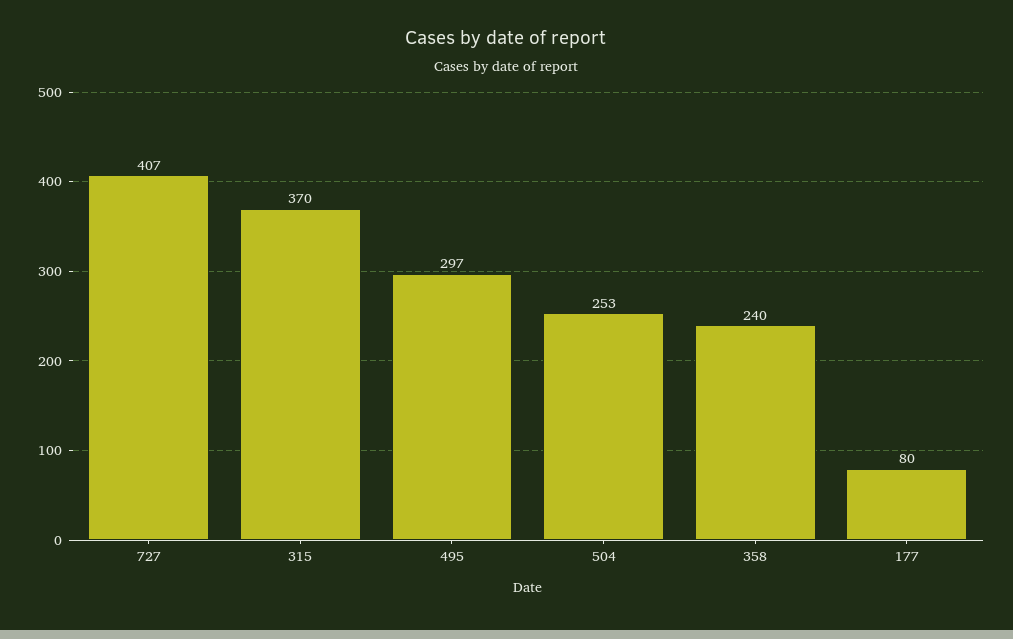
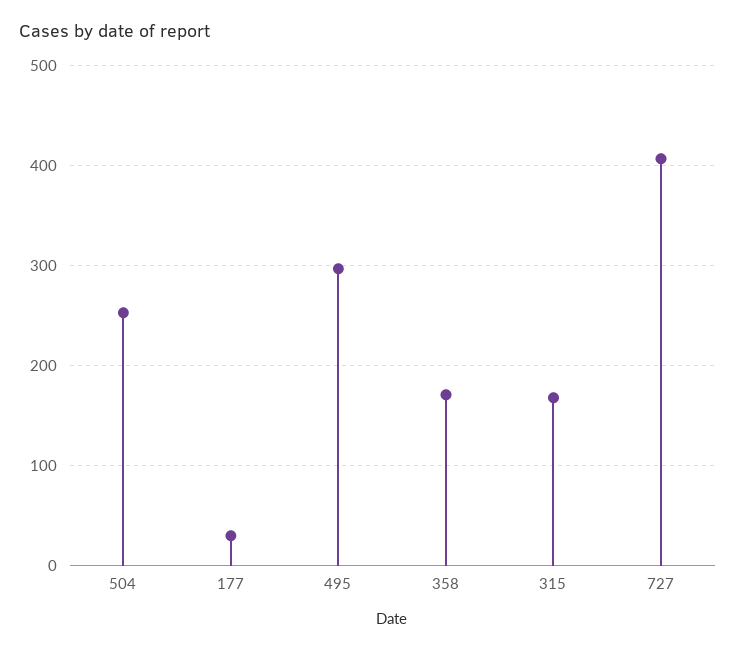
315: 370 -> 170
358: 240 -> 170
177: 80 -> 30

